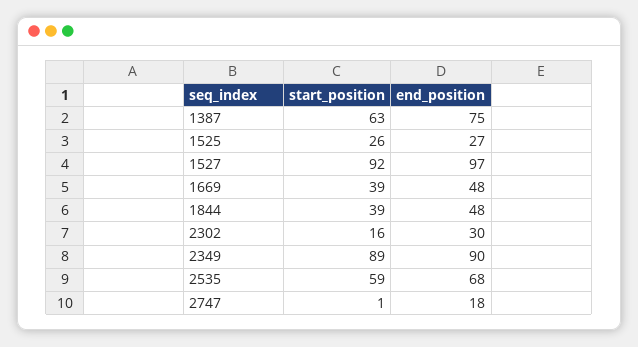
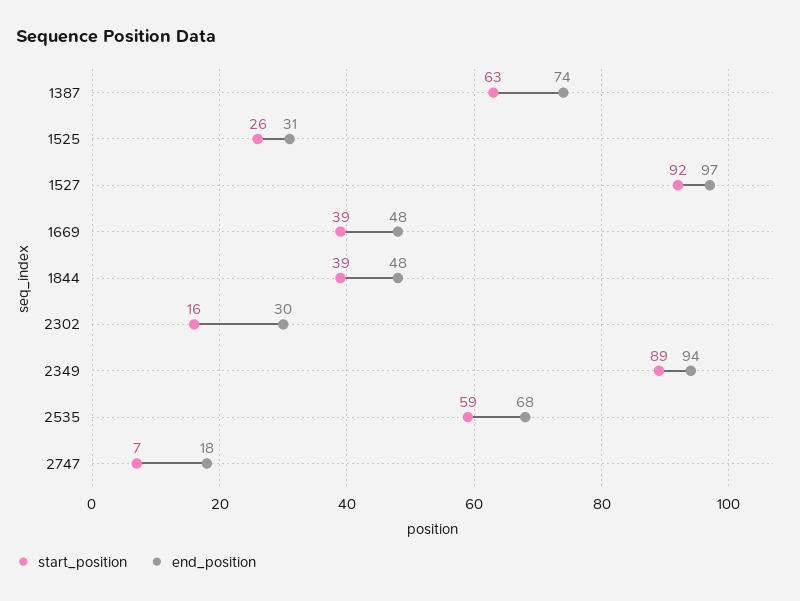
end_position, 1387: 75 -> 74
end_position, 1525: 27 -> 31
end_position, 2349: 90 -> 94
start_position, 2747: 1 -> 7

